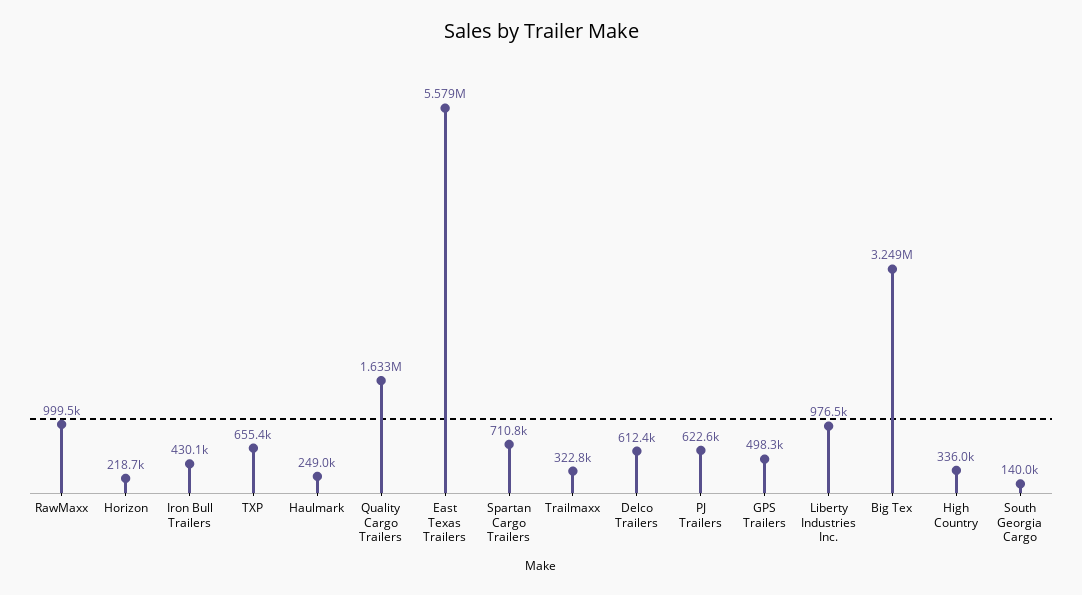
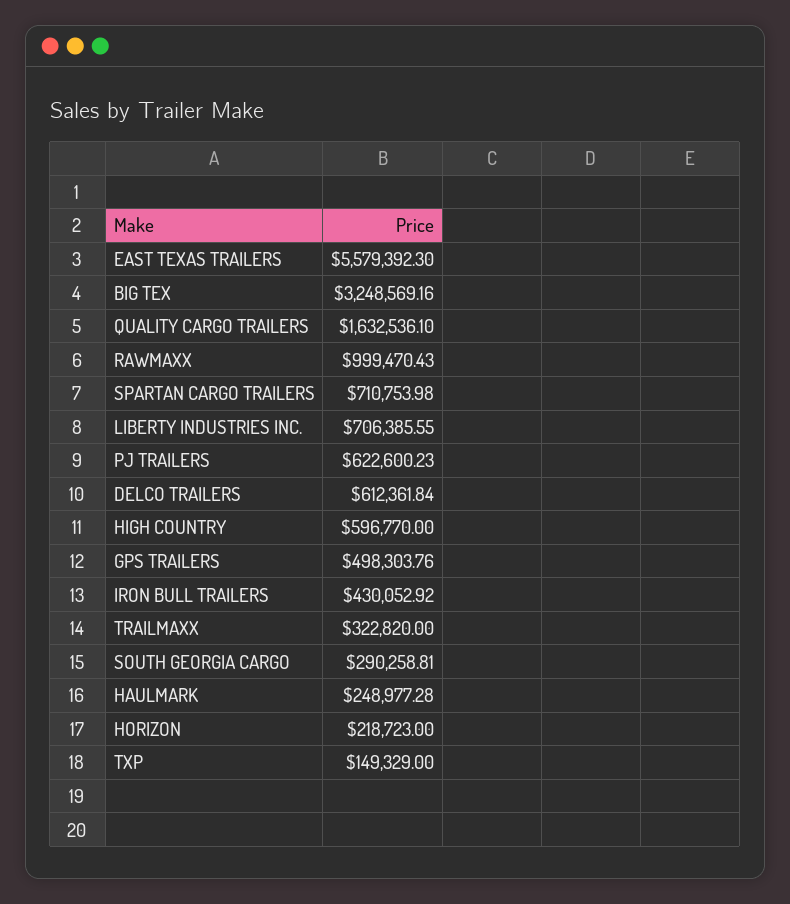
TXP: 655400 -> 149329
Liberty Industries Inc.: 976500 -> 706385.55
High Country: 336000 -> 596770
South Georgia Cargo: 140000 -> 290258.81

